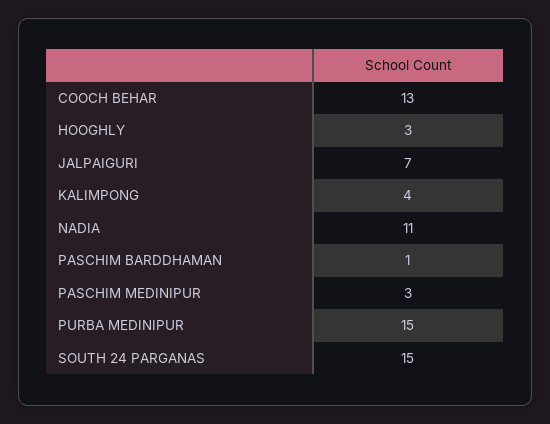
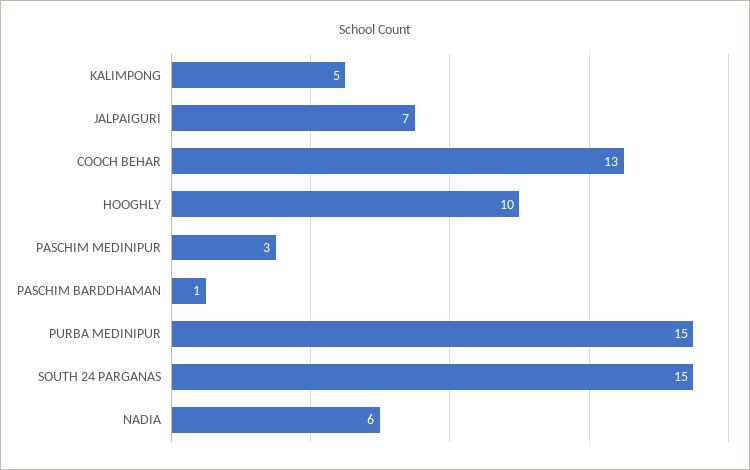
HOOGHLY: 3 -> 10
KALIMPONG: 4 -> 5
NADIA: 11 -> 6

